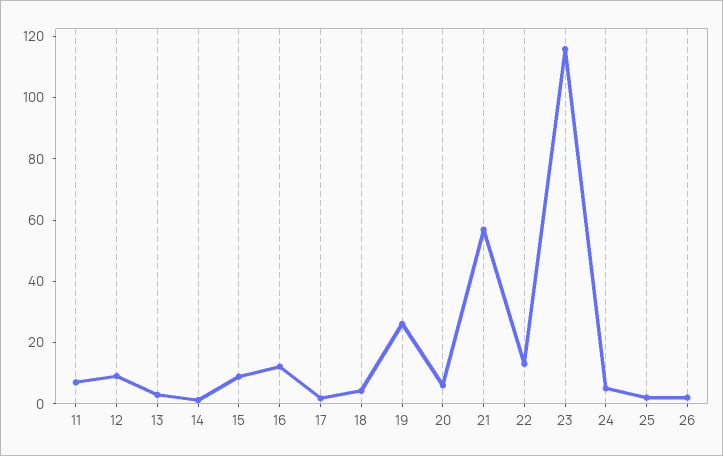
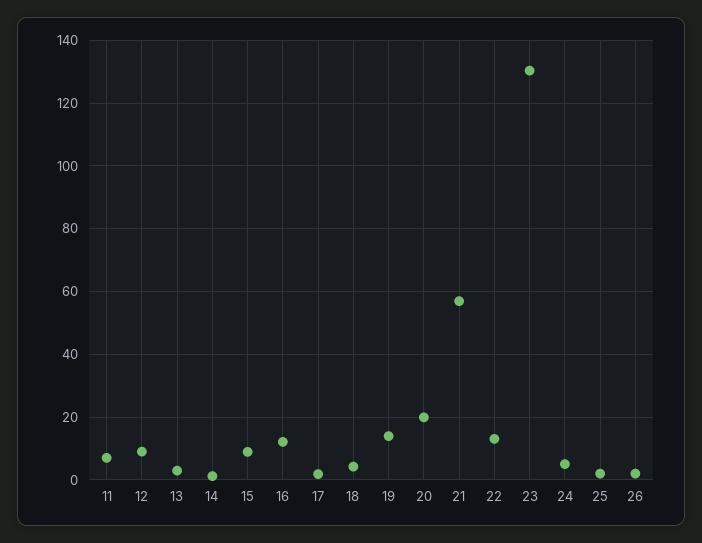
19: 25 -> 14
20: 5 -> 20
23: 115 -> 130

